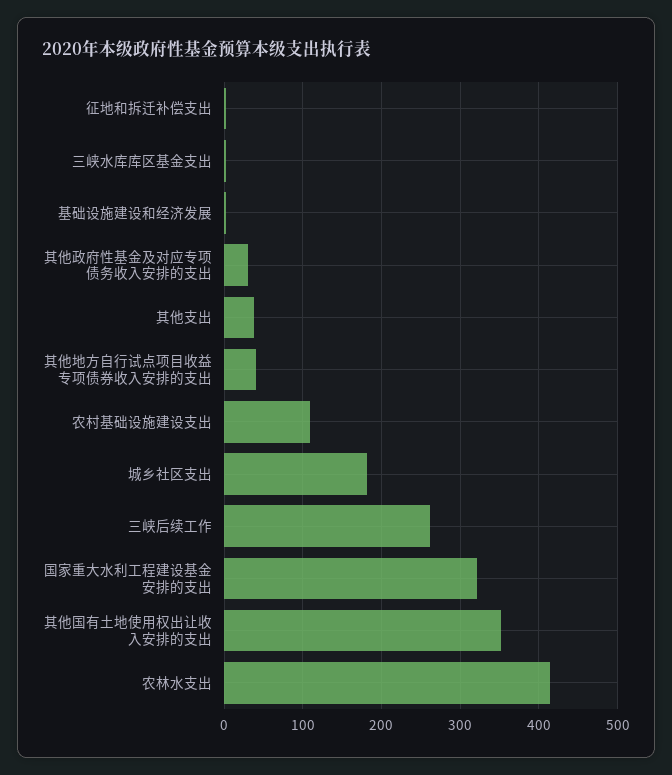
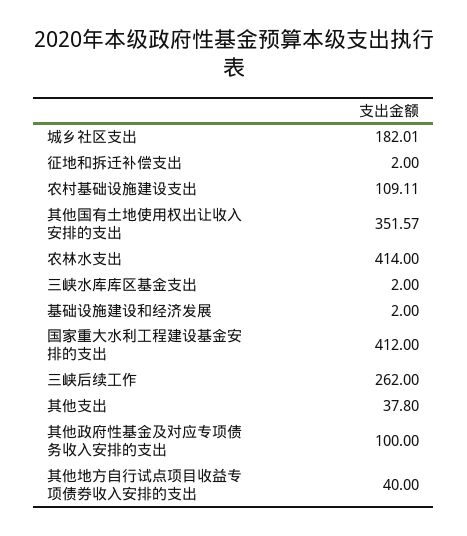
其他政府性基金及对应专项债务收入安排的支出: 30 -> 100
国家重大水利工程建设基金安排的支出: 320 -> 412

